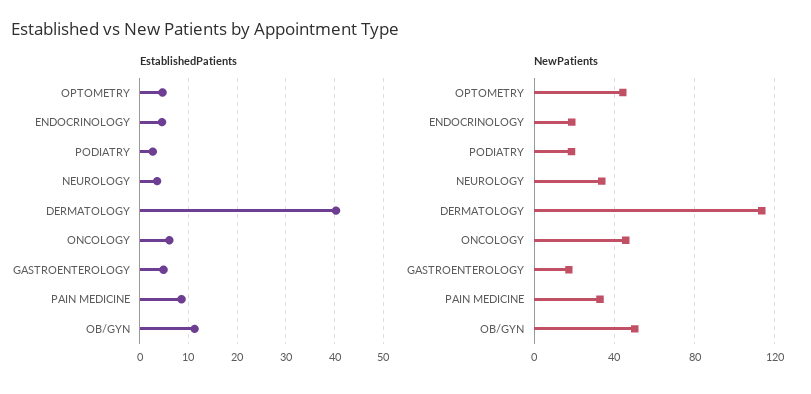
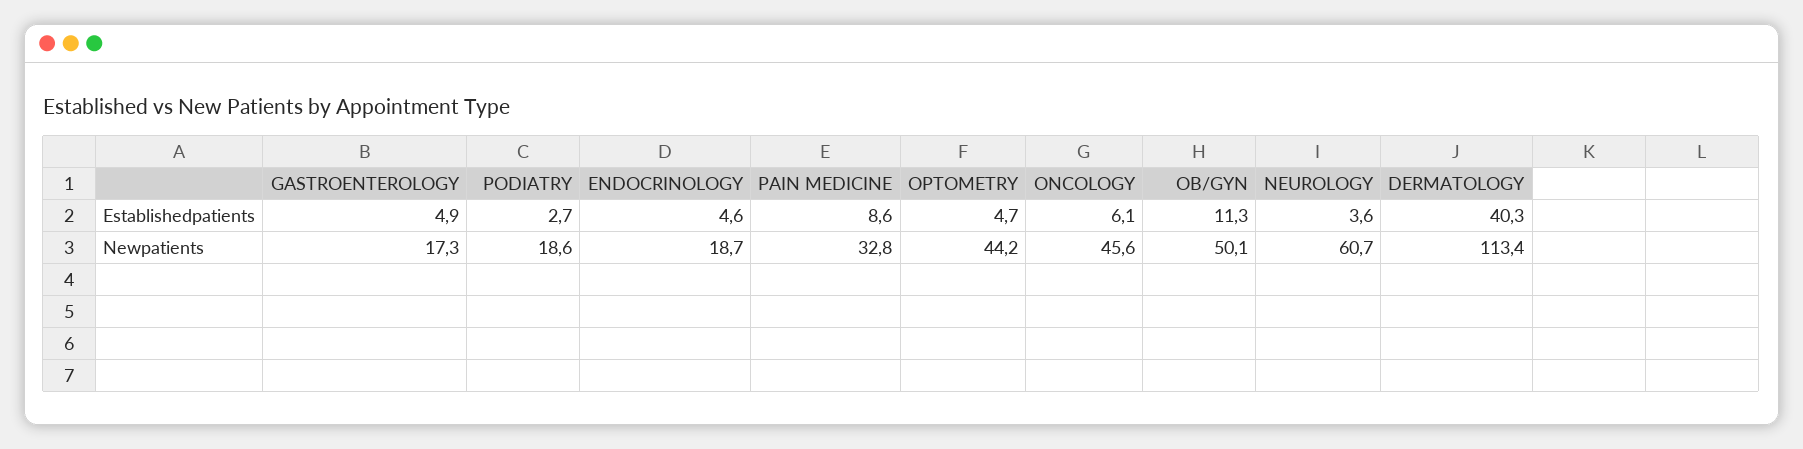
NewPatients, NEUROLOGY: 35 -> 60.7

